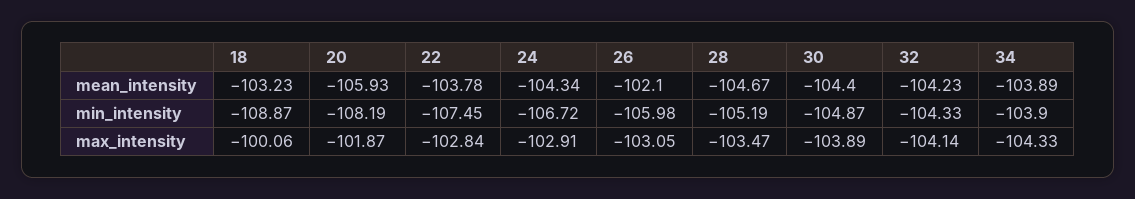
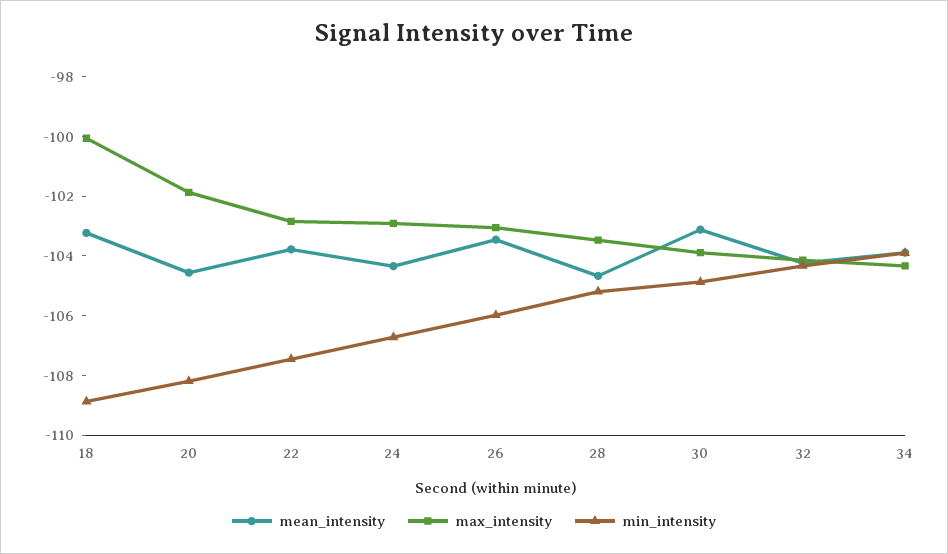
mean_intensity, 20: -105.93 -> -104.5
mean_intensity, 26: -102.1 -> -103.5
mean_intensity, 30: -104.4 -> -103

